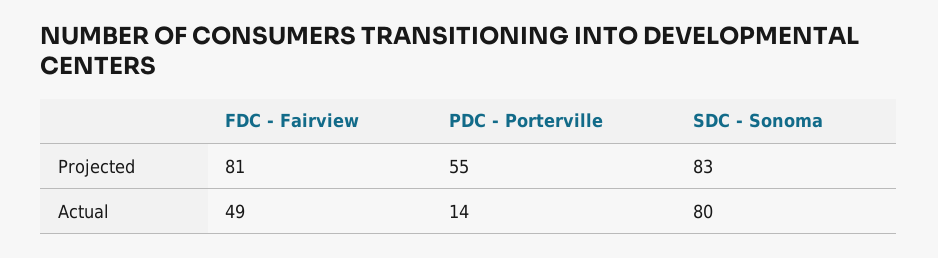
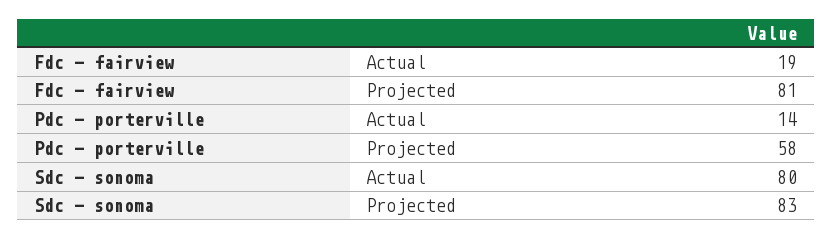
PDC - Porterville, Projected: 55 -> 58
FDC - Fairview, Actual: 49 -> 19

